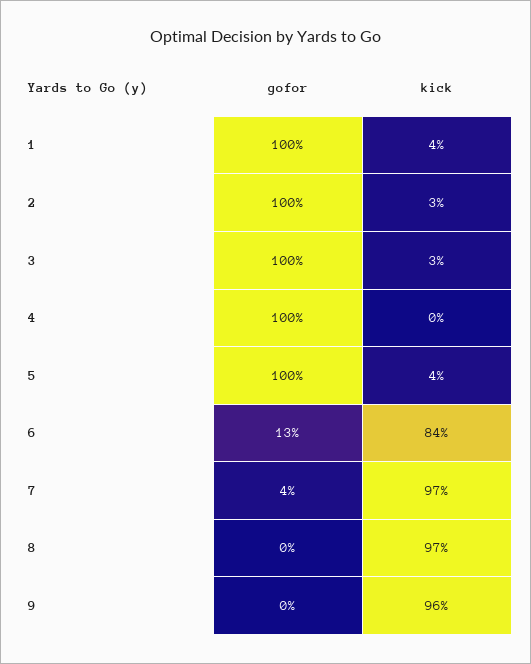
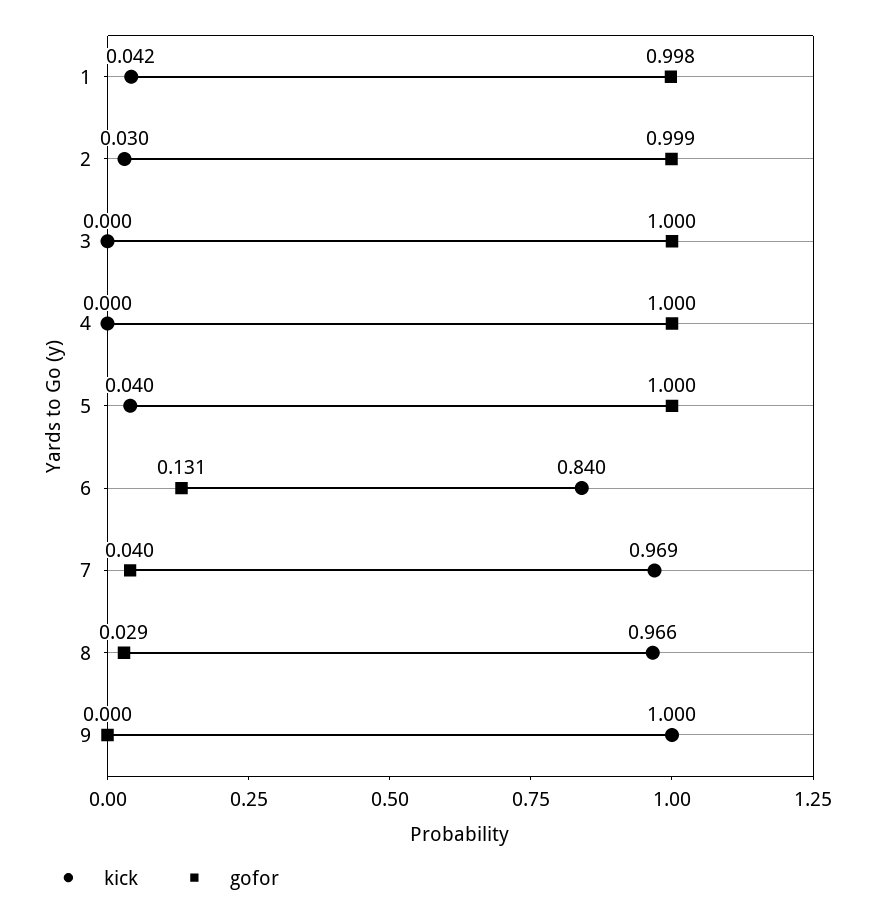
kick, 3: 0.03 -> 0
gofor, 8: 0 -> 0.029
kick, 9: 0.96 -> 1

